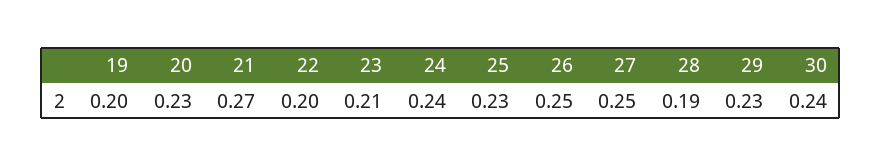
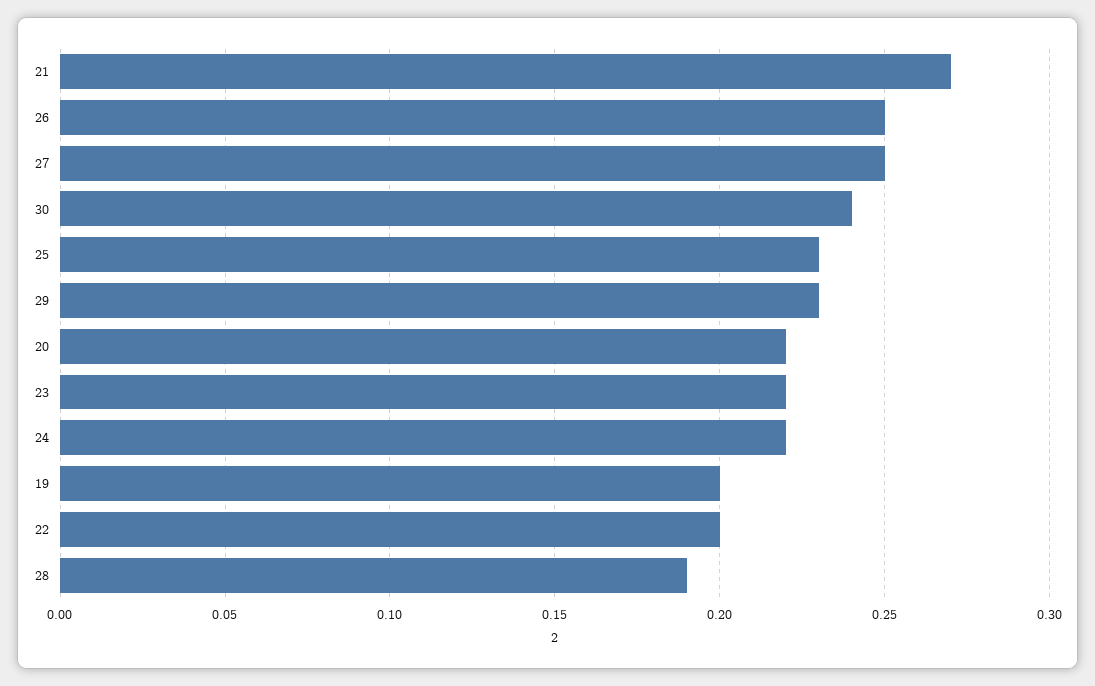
20: 0.23 -> 0.22
23: 0.21 -> 0.22
24: 0.24 -> 0.22

